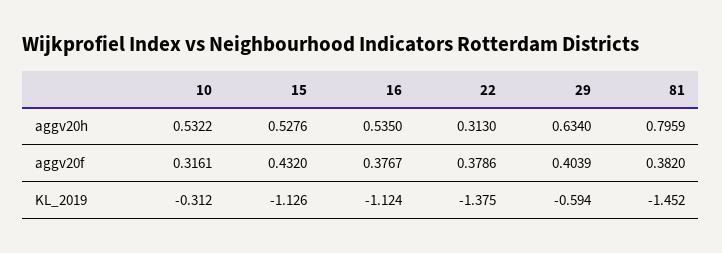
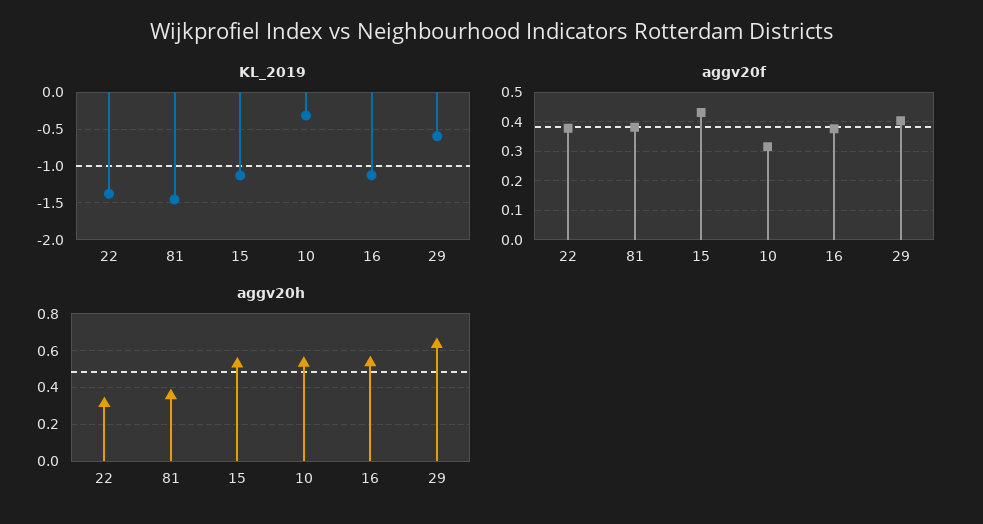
aggv20h, 81: 0.7959 -> 0.35

